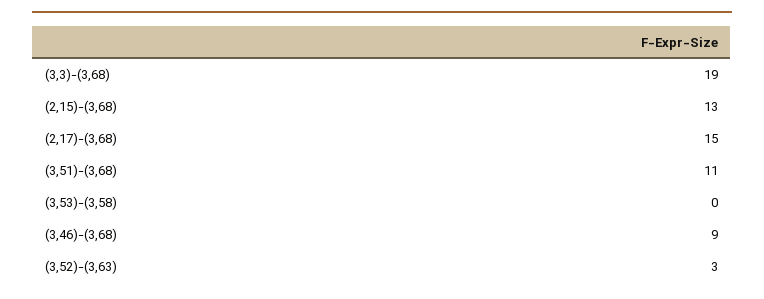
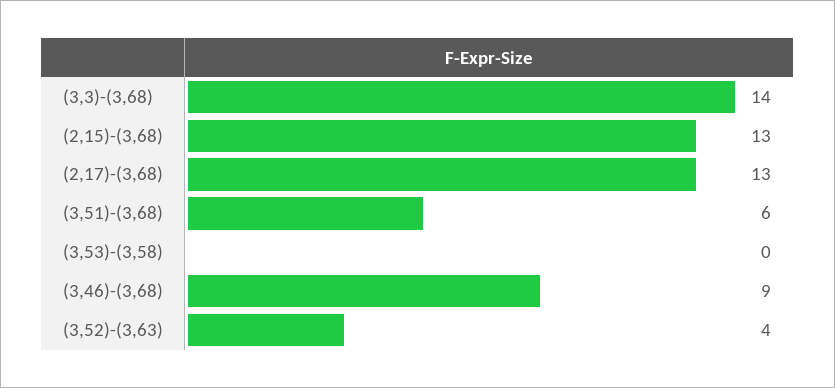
(3,3)-(3,68): 19 -> 14
(2,17)-(3,68): 15 -> 13
(3,51)-(3,68): 11 -> 6
(3,52)-(3,63): 3 -> 4

